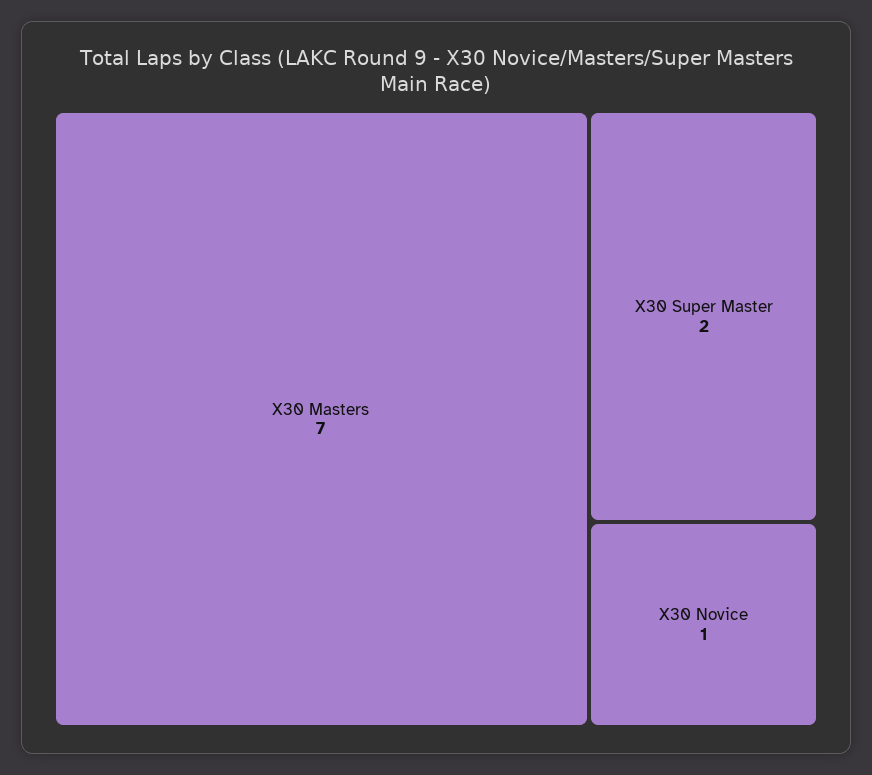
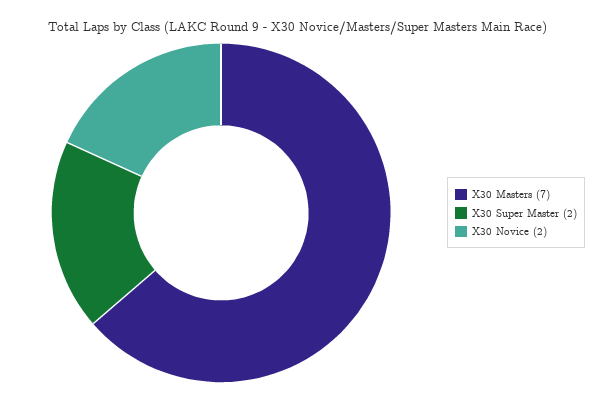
X30 Novice: 1 -> 2

